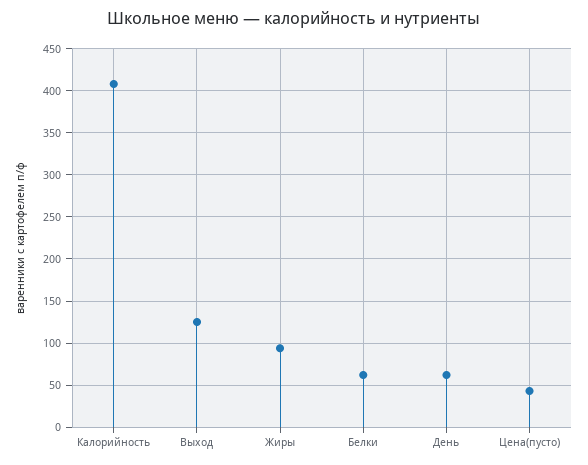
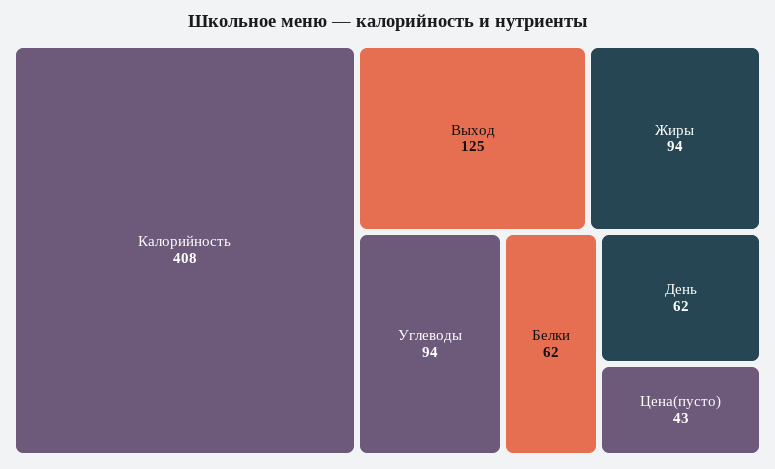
Углеводы: none -> 94

